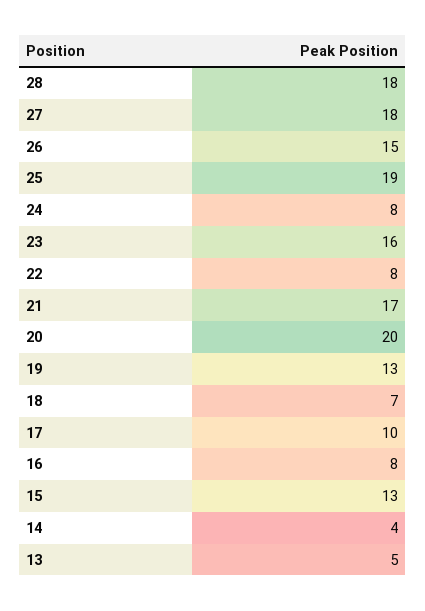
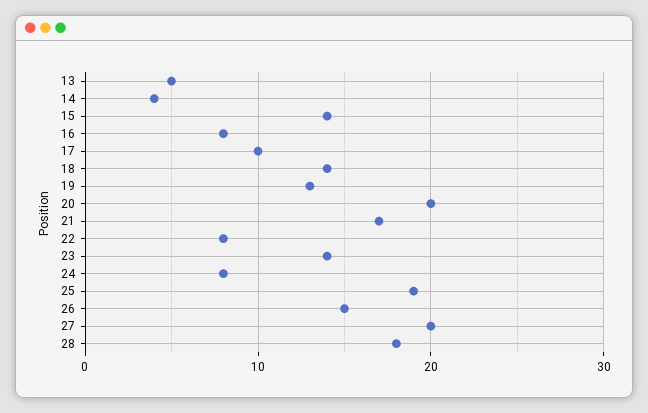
27: 18 -> 20
23: 16 -> 14
18: 7 -> 14
15: 13 -> 14

